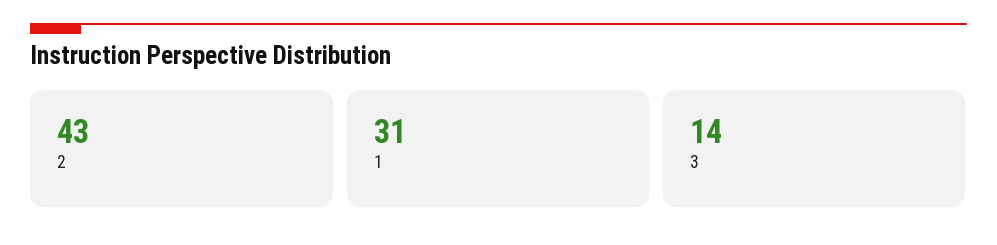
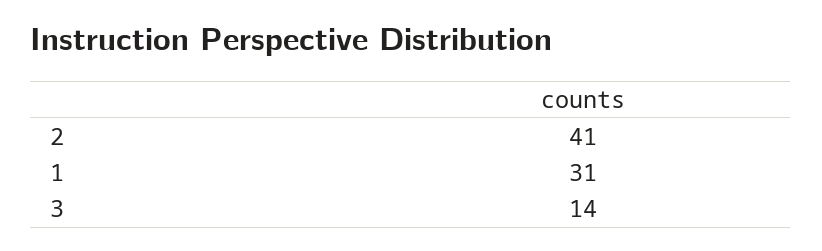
2: 43 -> 41

